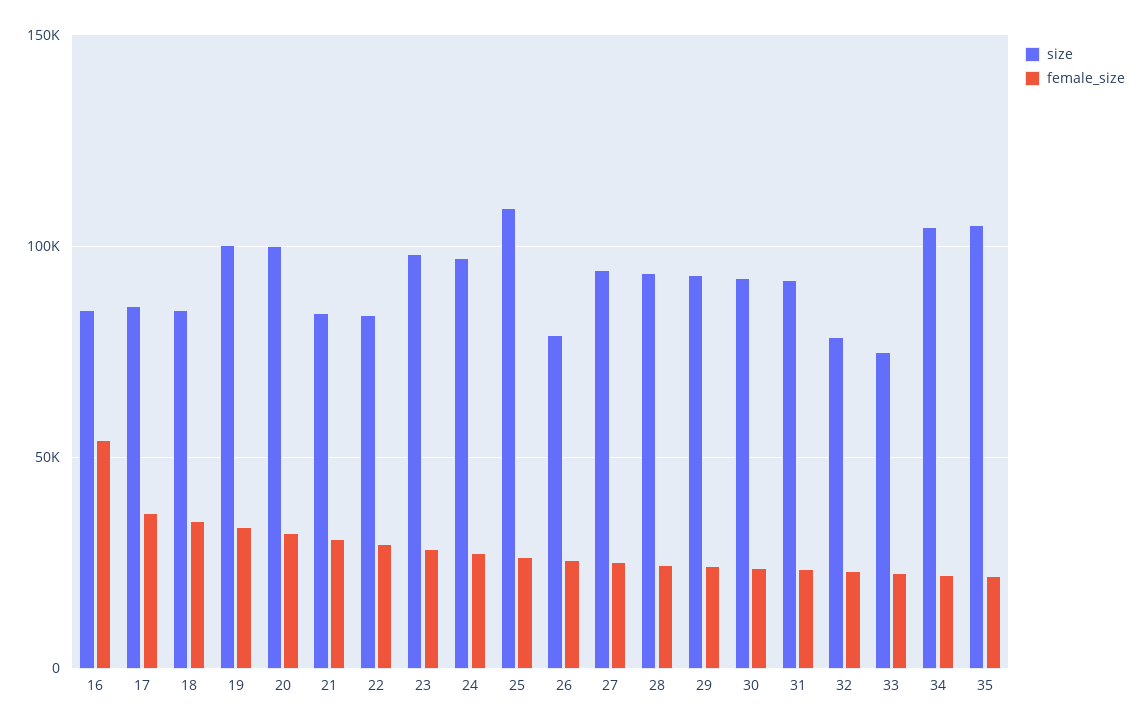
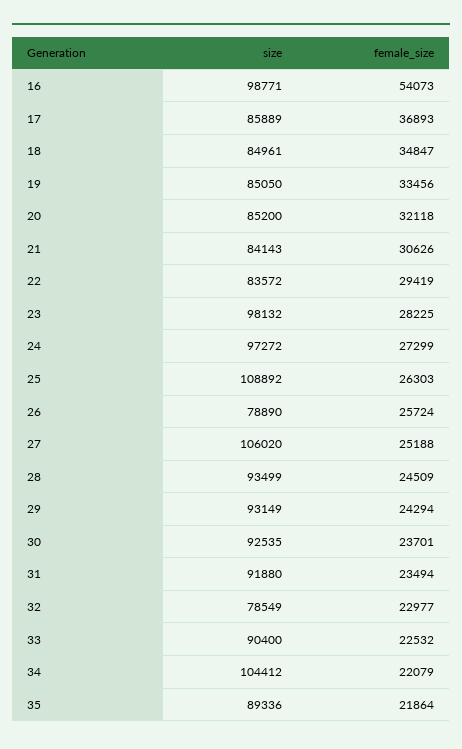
size, 16: 85000 -> 98771
size, 19: 100000 -> 85050
size, 20: 100000 -> 85200
size, 27: 95000 -> 106020
size, 33: 75000 -> 90400
size, 35: 105000 -> 89336

